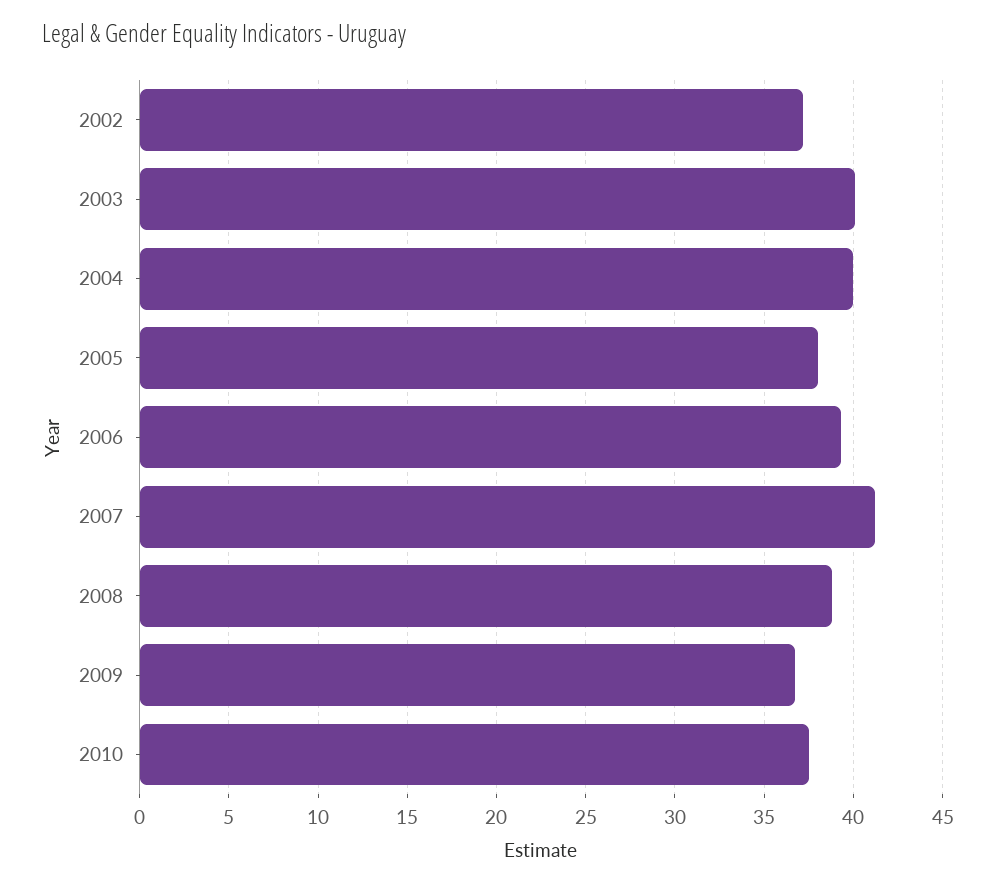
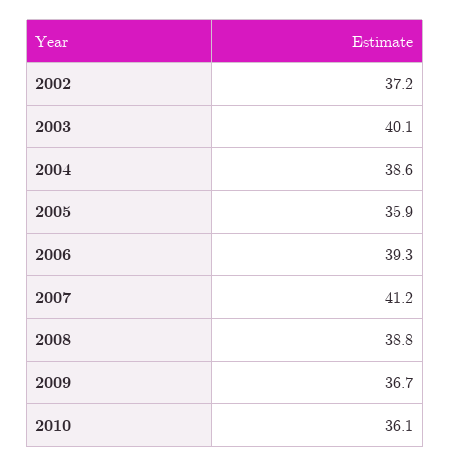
2004: 40 -> 38.6
2005: 38 -> 35.9
2010: 37.5 -> 36.1

